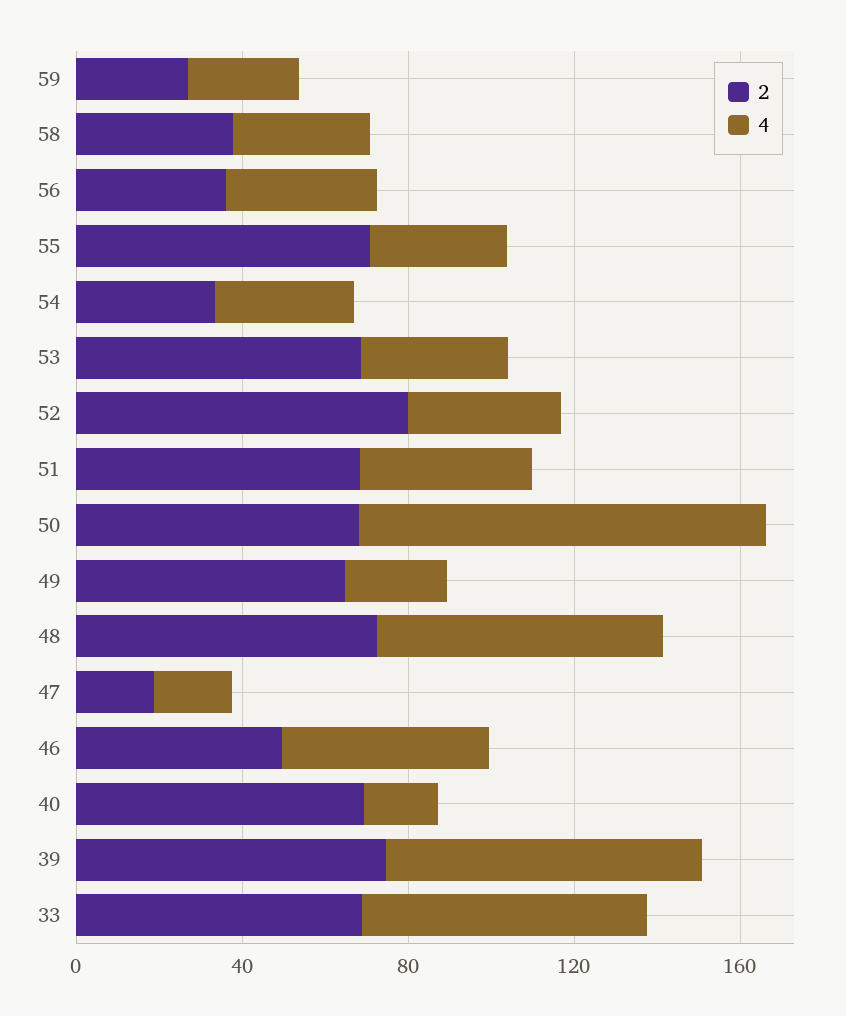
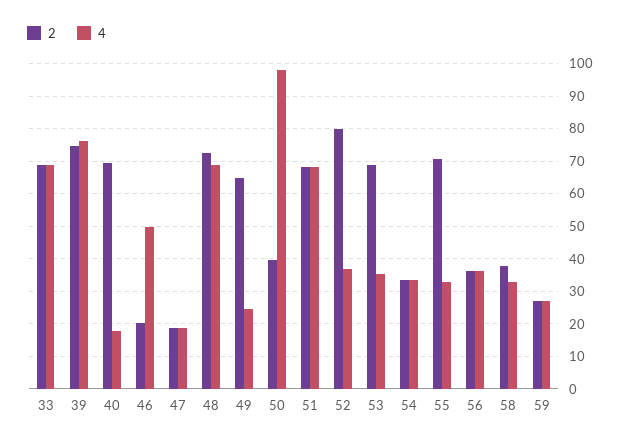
4, 51: 40 -> 68
2, 50: 70 -> 40
2, 46: 50 -> 20

